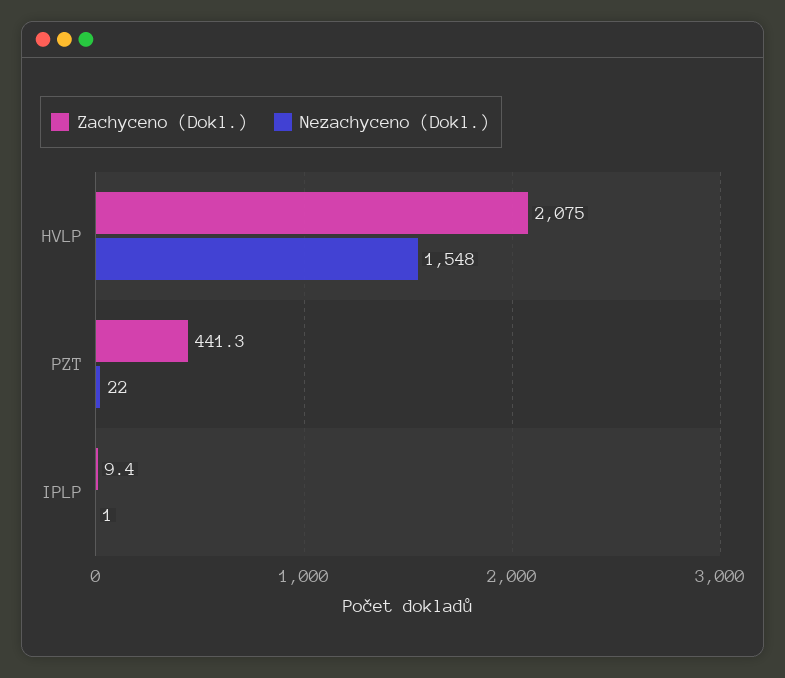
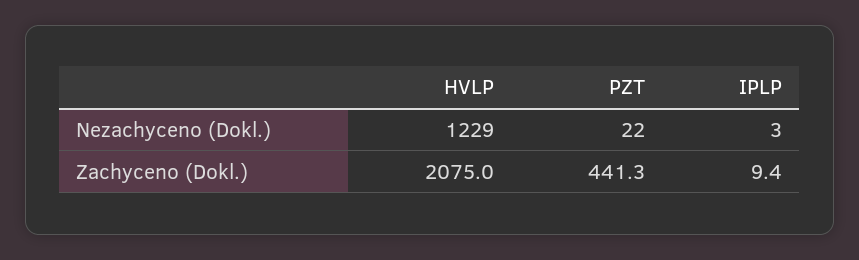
Nezachyceno (Dokl.), HVLP: 1548 -> 1229
Nezachyceno (Dokl.), IPLP: 1 -> 3

